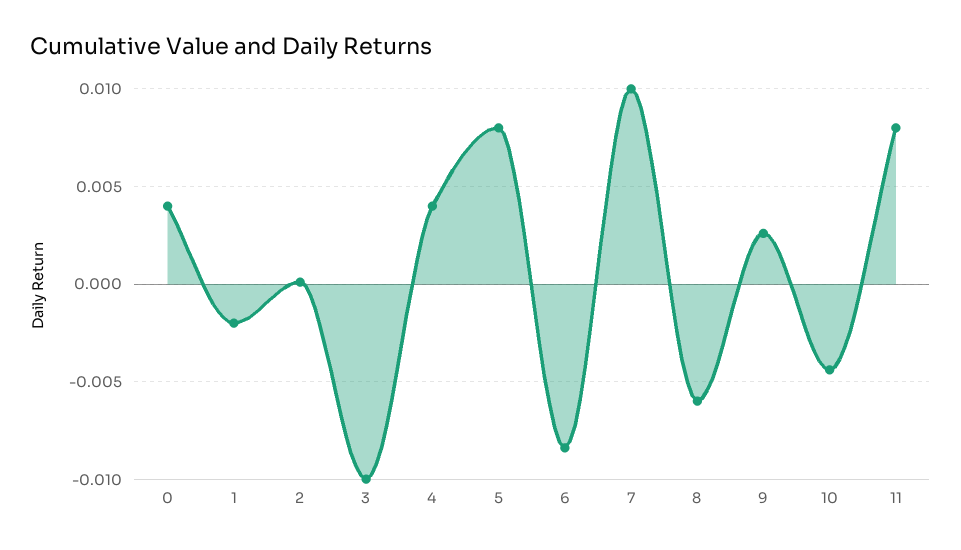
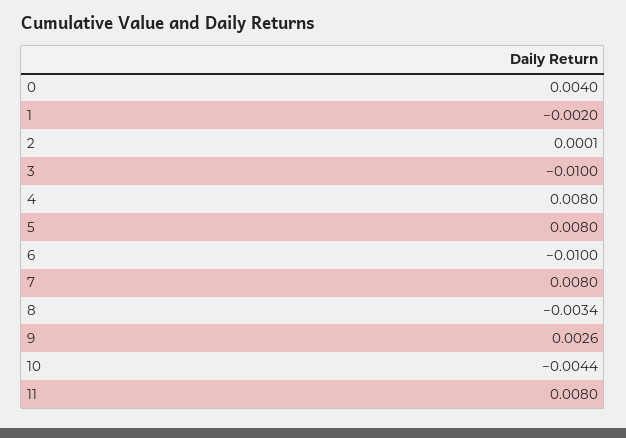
4: 0.004 -> 0.008
6: -0.0085 -> -0.01
7: 0.01 -> 0.008
8: -0.006 -> -0.0034

